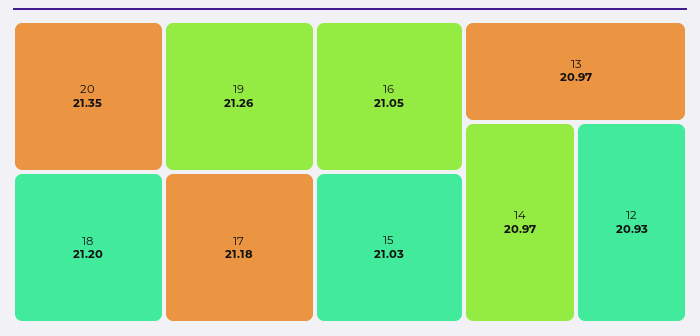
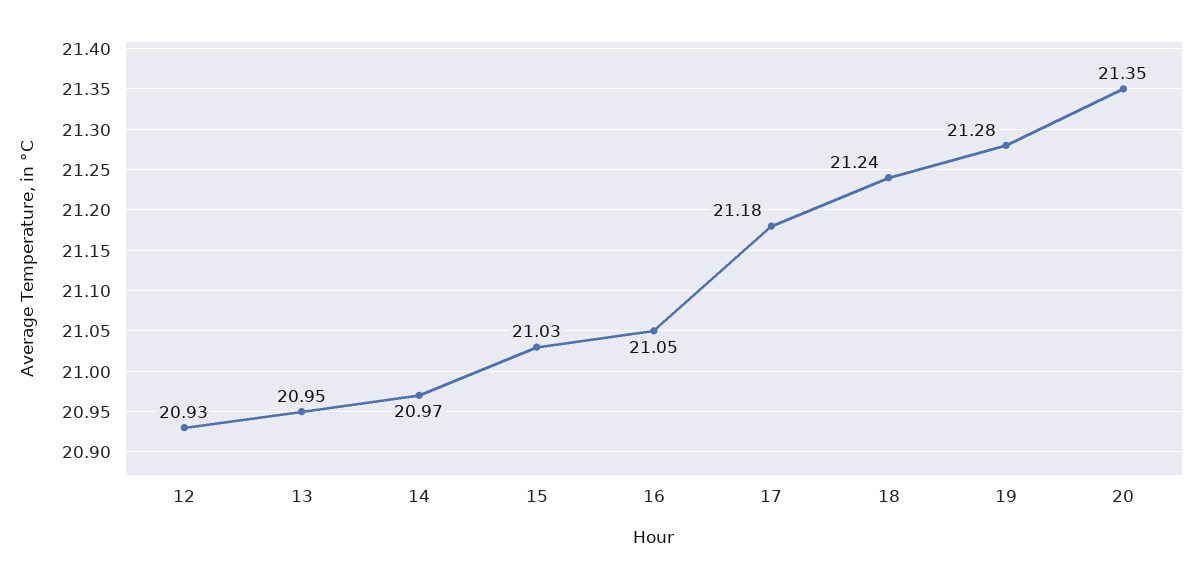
19: 21.26 -> 21.28
18: 21.2 -> 21.24
13: 20.97 -> 20.95

